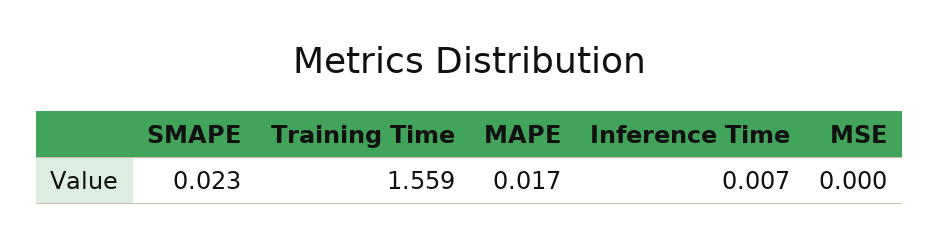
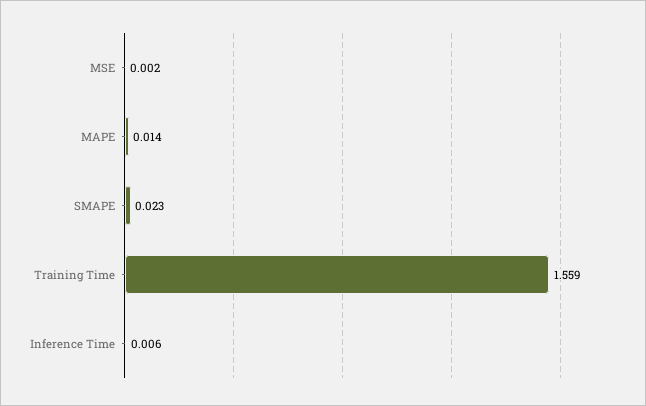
MAPE: 0.017 -> 0.014
Inference Time: 0.007 -> 0.006
MSE: 0 -> 0.002

